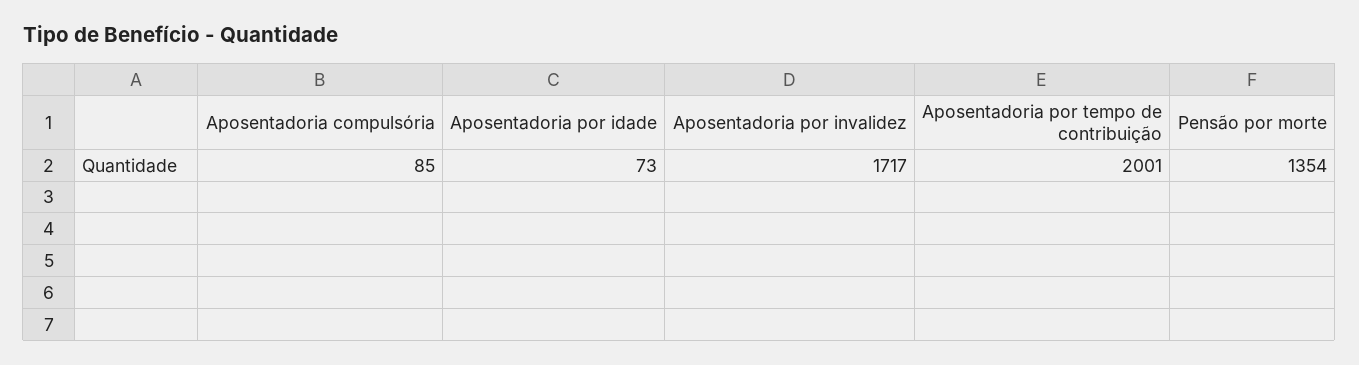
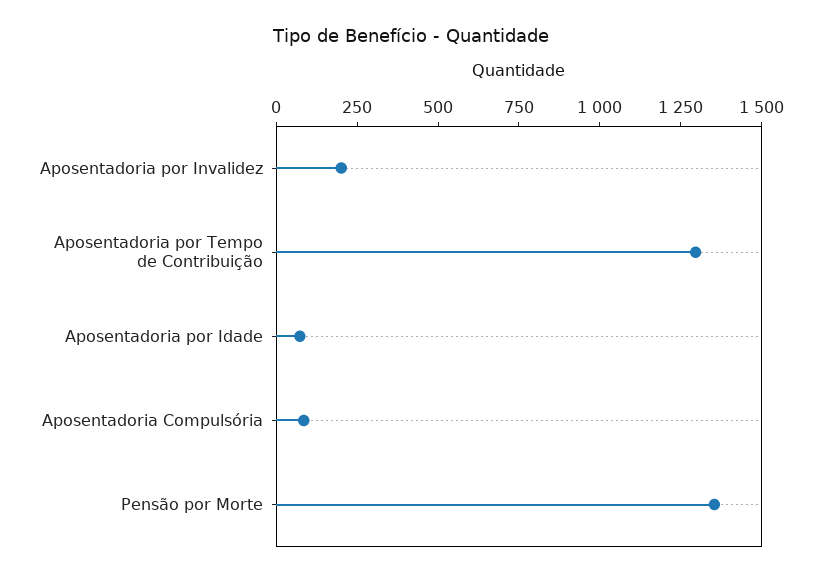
Aposentadoria por invalidez: 1717 -> 200
Aposentadoria por tempo de contribuição: 2001 -> 1300

